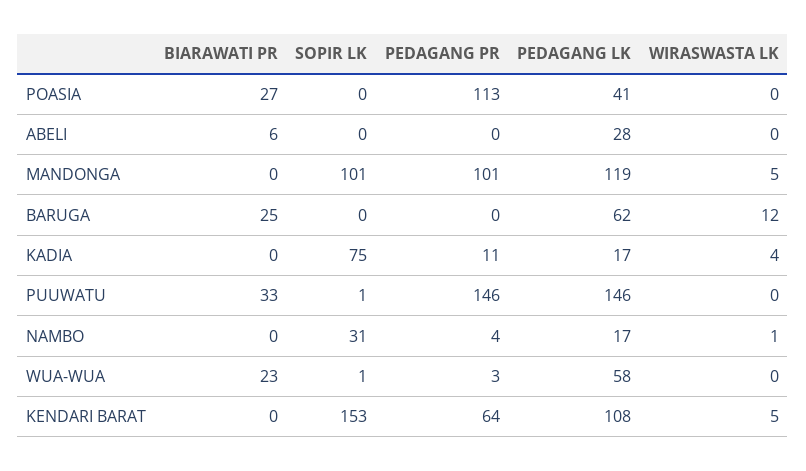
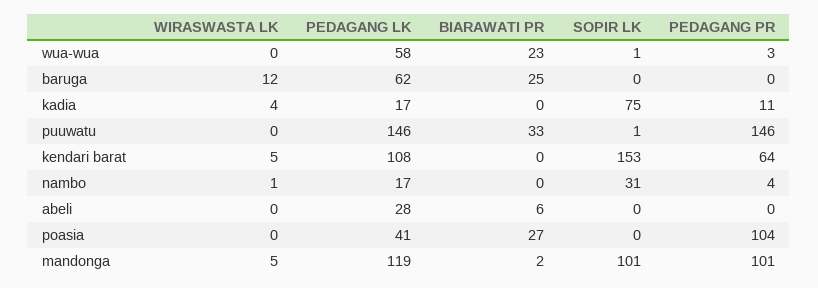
PEDAGANG PR, POASIA: 113 -> 104
BIARAWATI PR, MANDONGA: 0 -> 2

